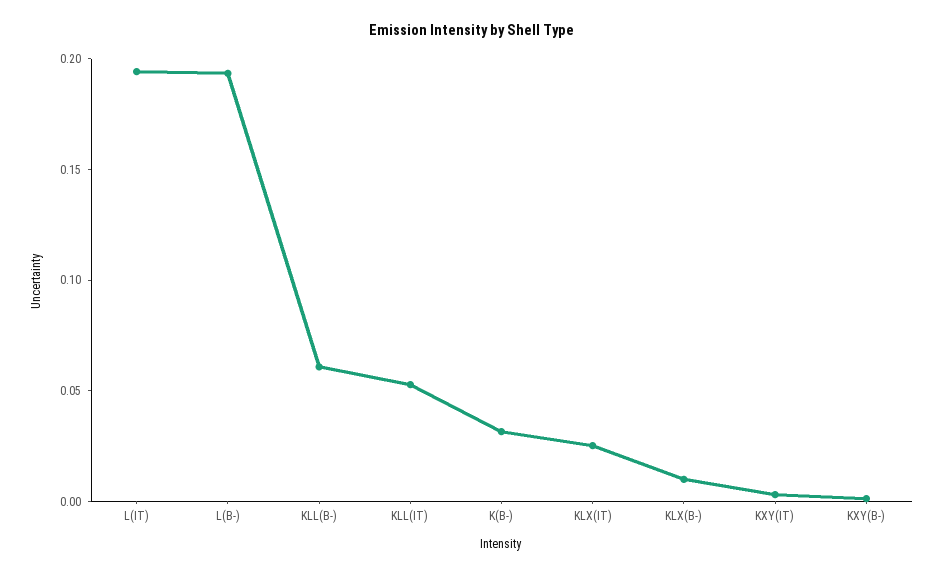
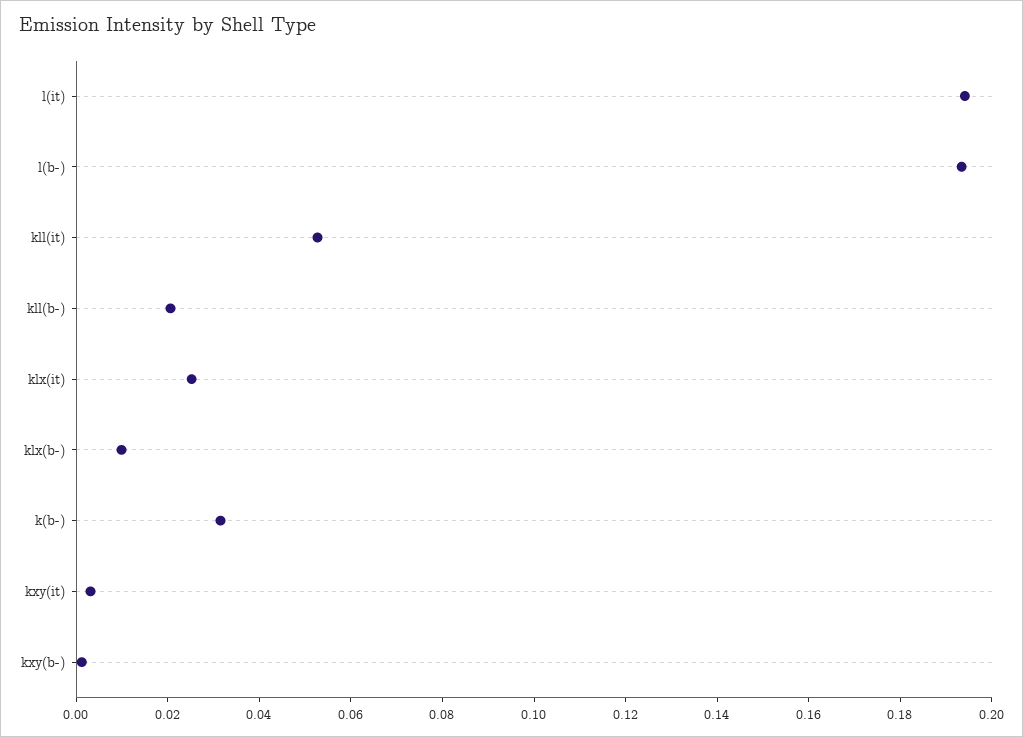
KLL(B-): 0.06 -> 0.02

